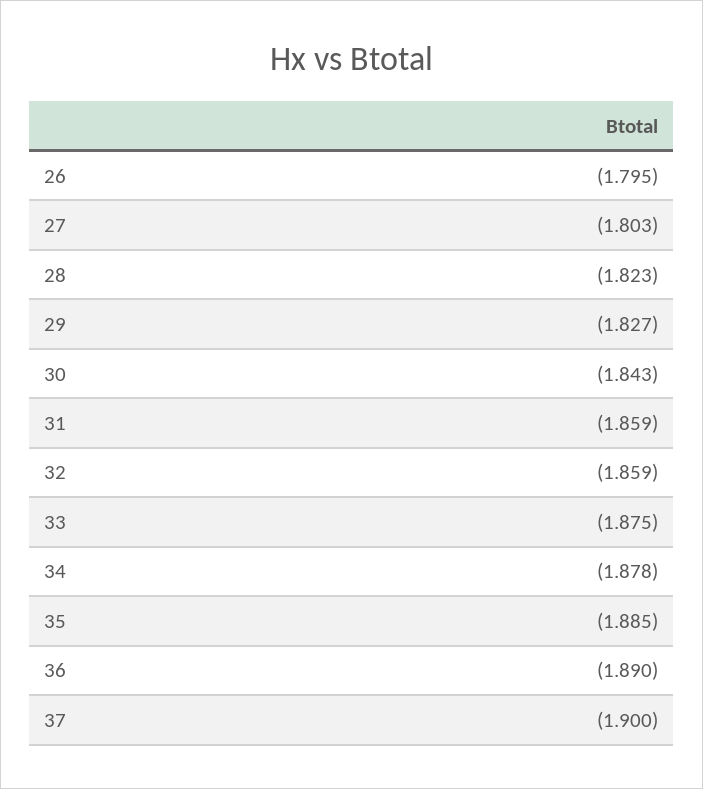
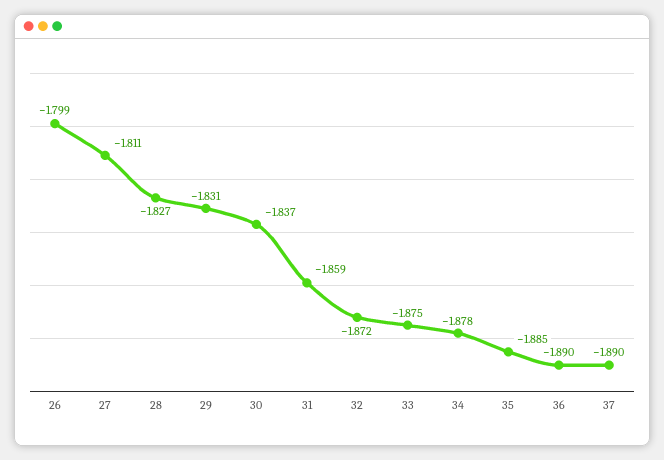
26: -1.795 -> -1.799
27: -1.803 -> -1.811
28: -1.823 -> -1.827
29: -1.827 -> -1.831
30: -1.843 -> -1.837
32: -1.859 -> -1.872
37: -1.9 -> -1.89

